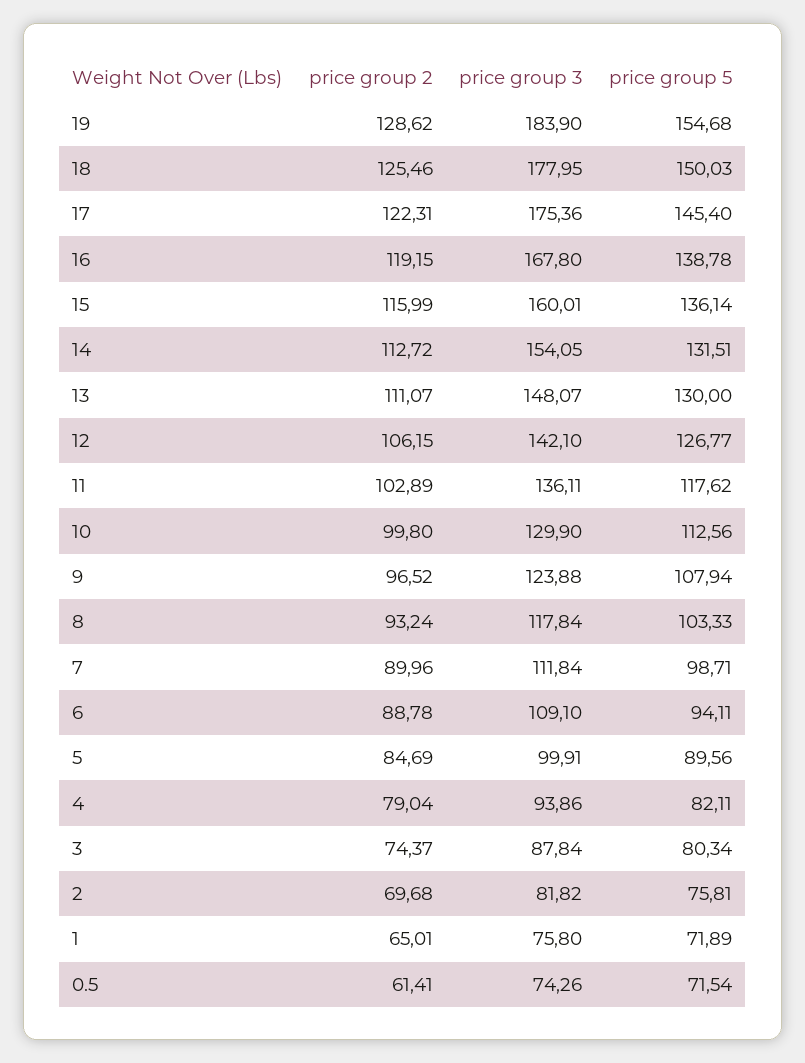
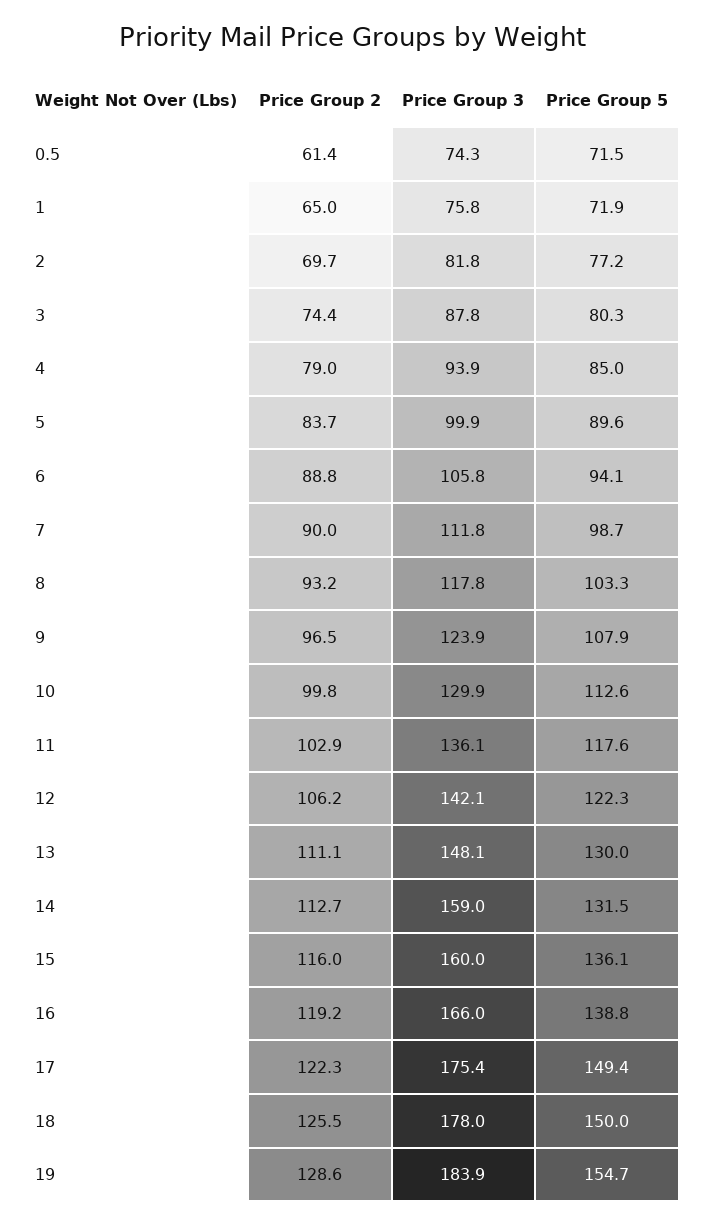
price group 5, 17: 145.4 -> 149.4
price group 3, 16: 167.8 -> 166
price group 3, 14: 154.05 -> 159
price group 5, 12: 126.77 -> 122.3
price group 3, 6: 109.1 -> 105.8
price group 2, 5: 84.69 -> 83.7
price group 5, 4: 82.11 -> 85
price group 5, 2: 75.81 -> 77.2

